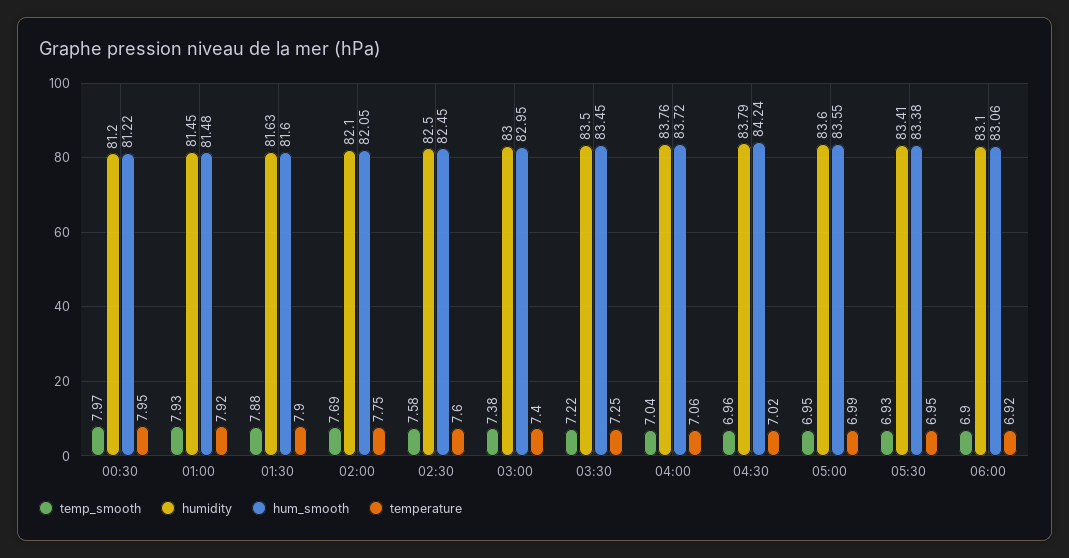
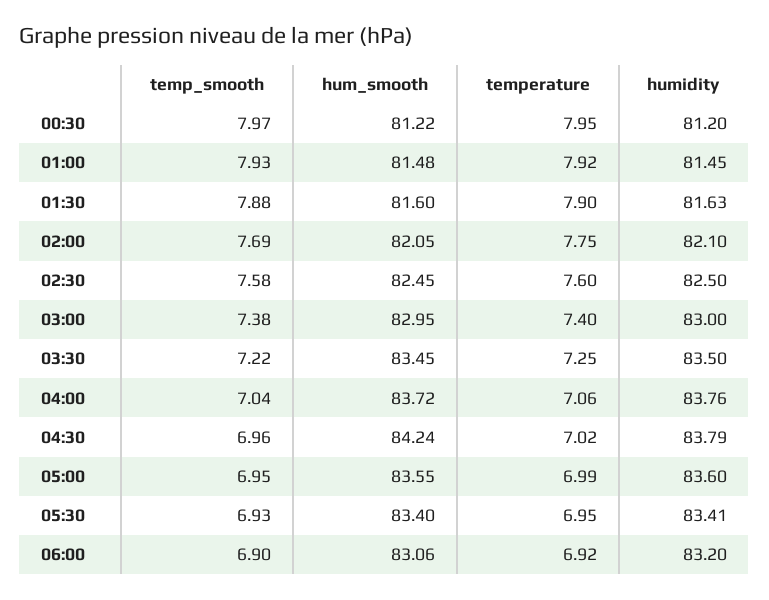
hum_smooth, 05:30: 83.38 -> 83.4
humidity, 06:00: 83.1 -> 83.2

